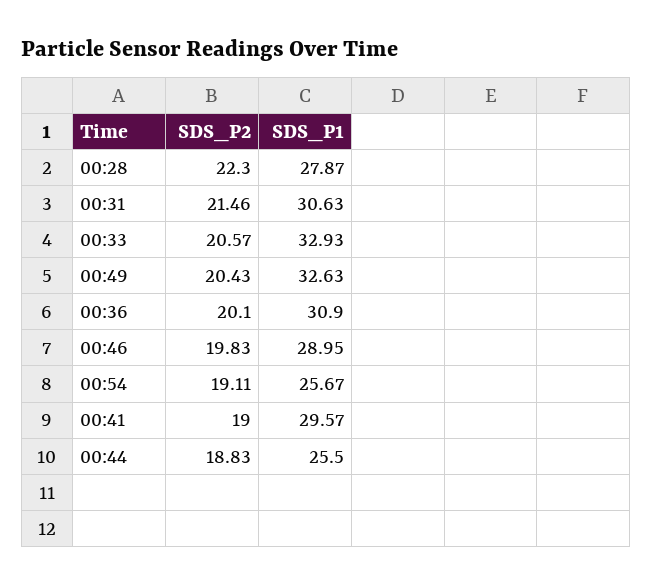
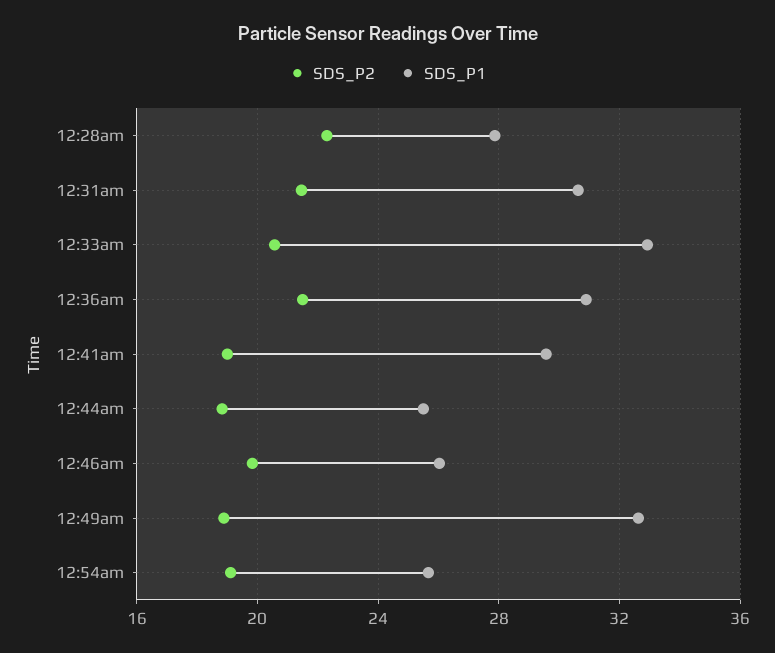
SDS_P2, 00:49: 20.43 -> 19
SDS_P2, 00:36: 20.1 -> 21.5
SDS_P1, 00:46: 28.95 -> 26

